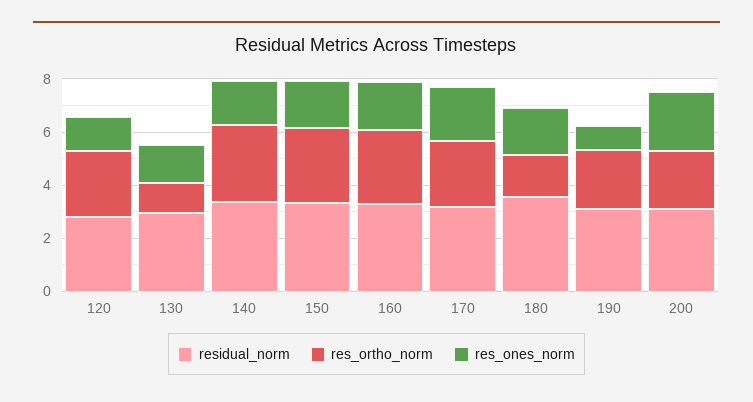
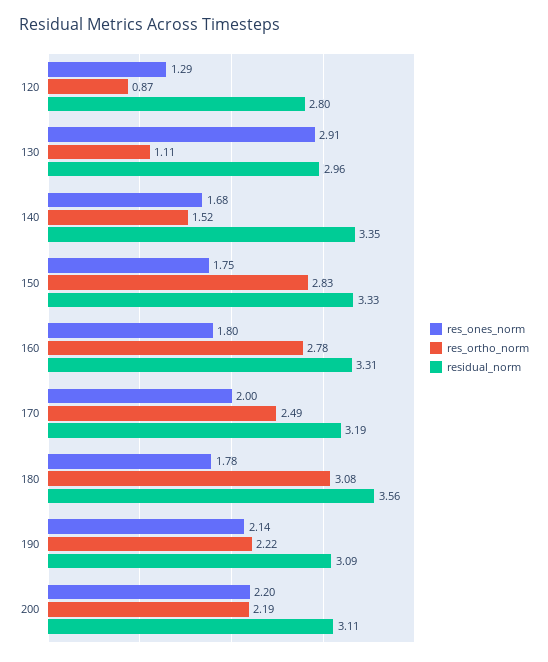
res_ortho_norm, 120: 2.5 -> 0.87
res_ones_norm, 130: 1.5 -> 2.91
res_ortho_norm, 140: 3 -> 1.52
res_ortho_norm, 180: 1.5 -> 3.08
res_ones_norm, 190: 1 -> 2.14

